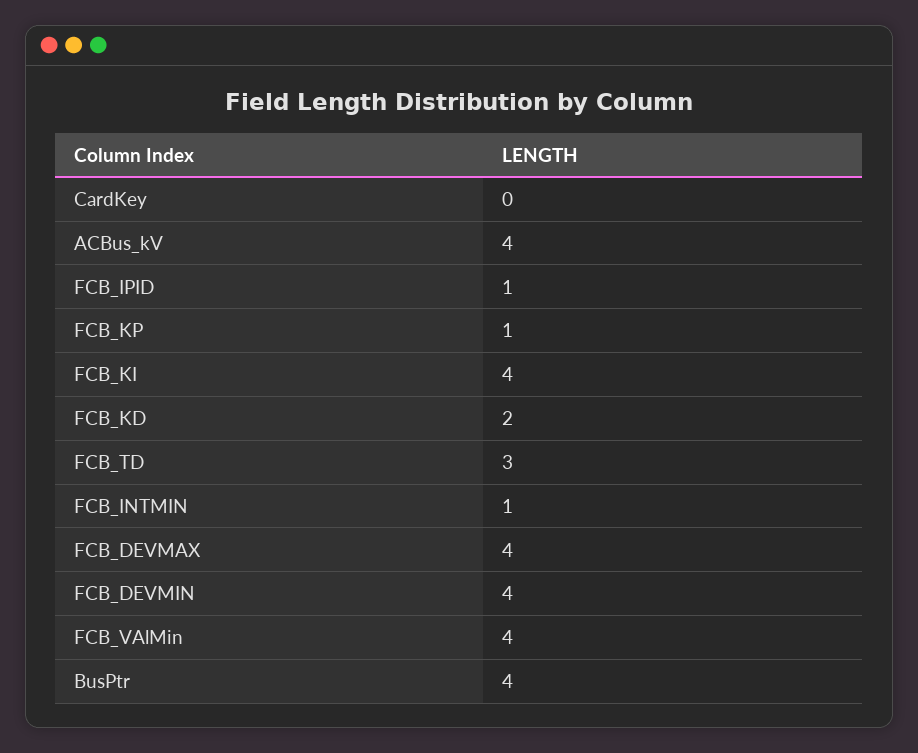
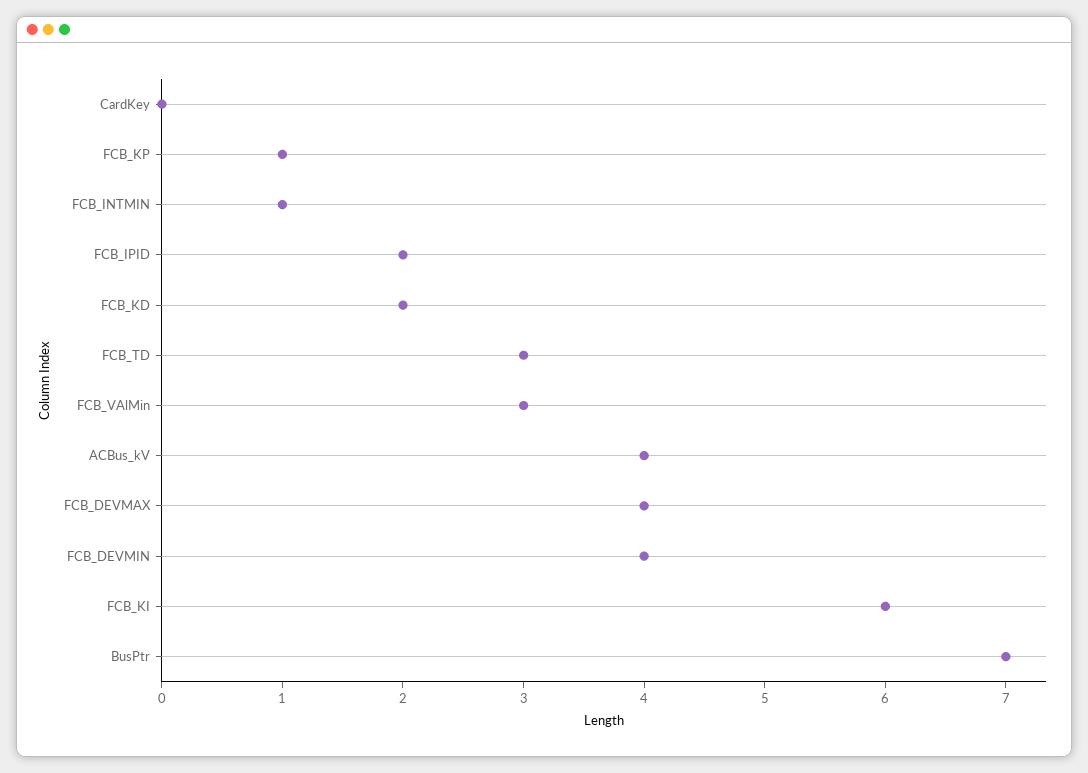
FCB_IPID: 1 -> 2
FCB_KI: 4 -> 6
FCB_VAlMin: 4 -> 3
BusPtr: 4 -> 7

